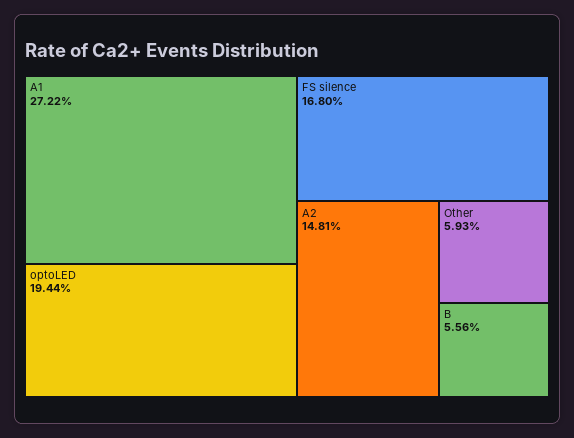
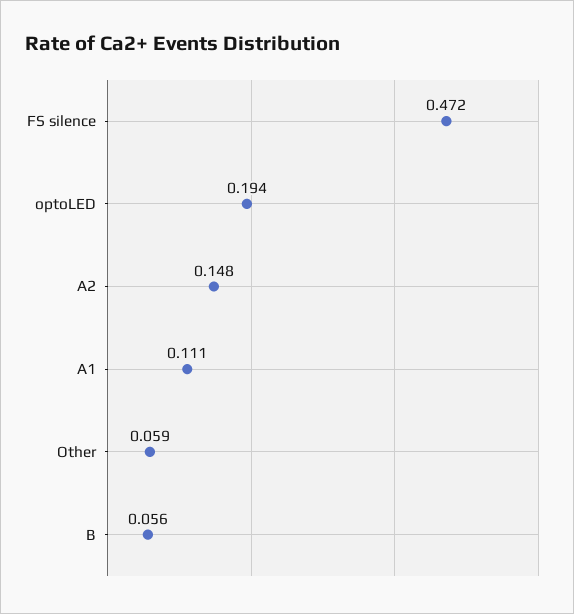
A1: 0.2722 -> 0.111
FS silence: 0.168 -> 0.472

